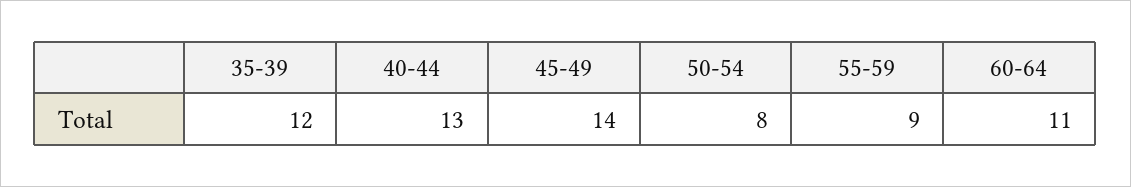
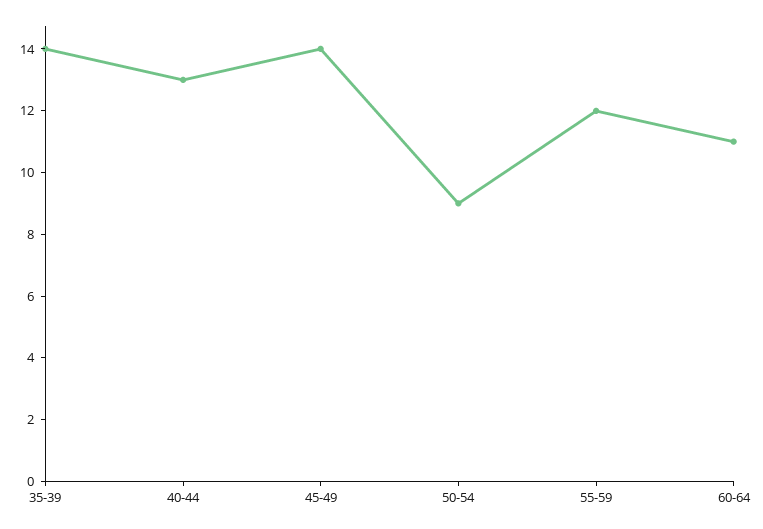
35-39: 12 -> 14
50-54: 8 -> 9
55-59: 9 -> 12

